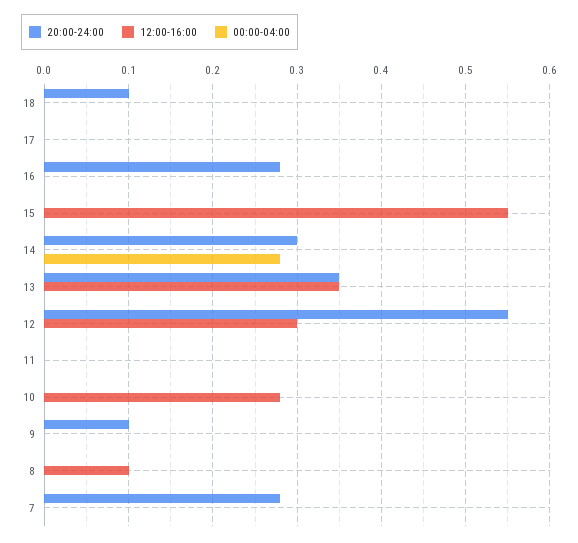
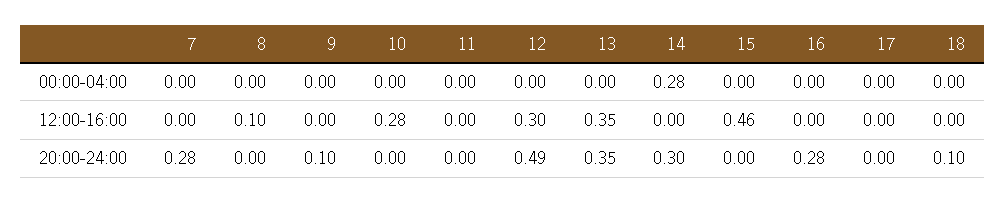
12:00-16:00, 15: 0.55 -> 0.46
20:00-24:00, 12: 0.55 -> 0.49

